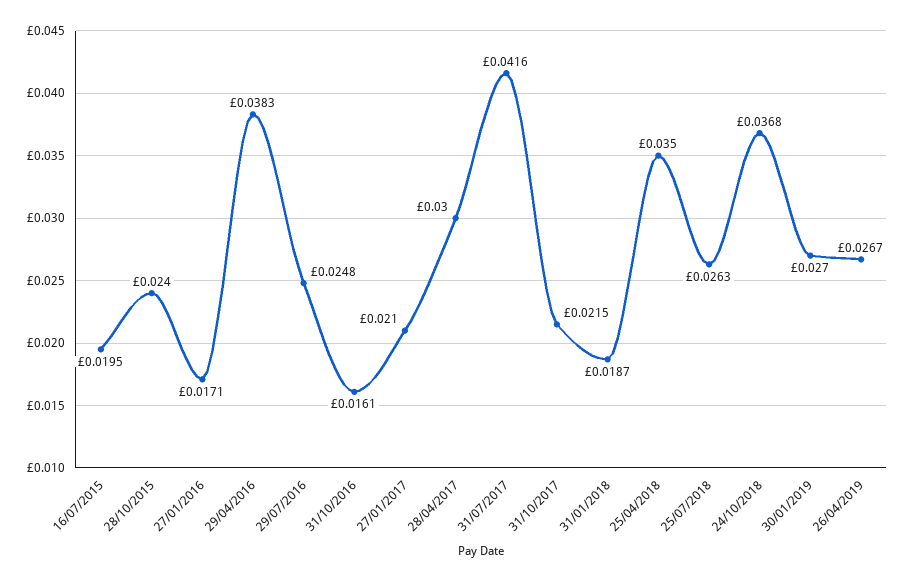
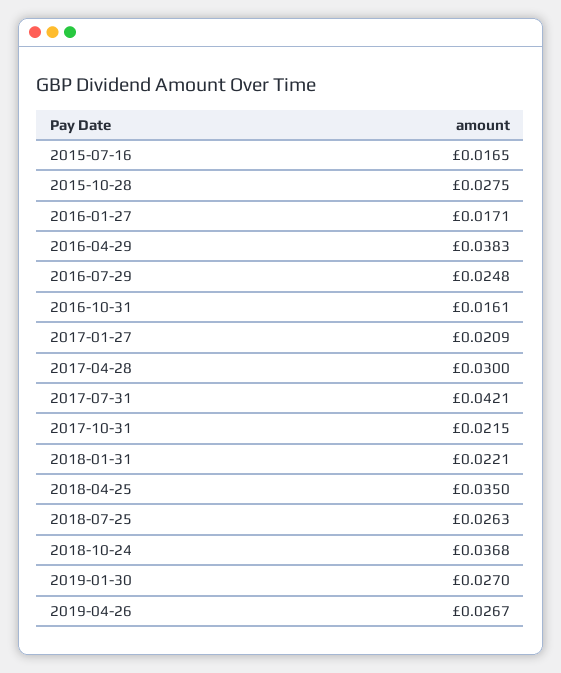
16/07/2015: 0.0195 -> 0.0165
28/10/2015: 0.024 -> 0.0275
27/01/2017: 0.021 -> 0.0209
31/07/2017: 0.0416 -> 0.0421
31/01/2018: 0.0187 -> 0.0221

